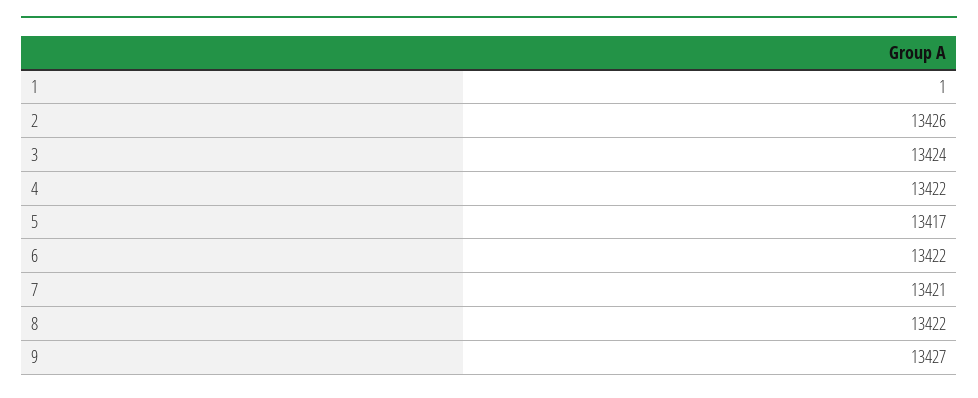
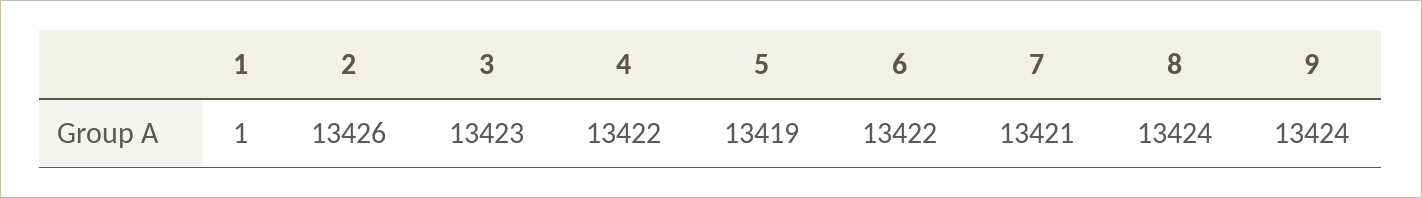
3: 13424 -> 13423
5: 13417 -> 13419
8: 13422 -> 13424
9: 13427 -> 13424

